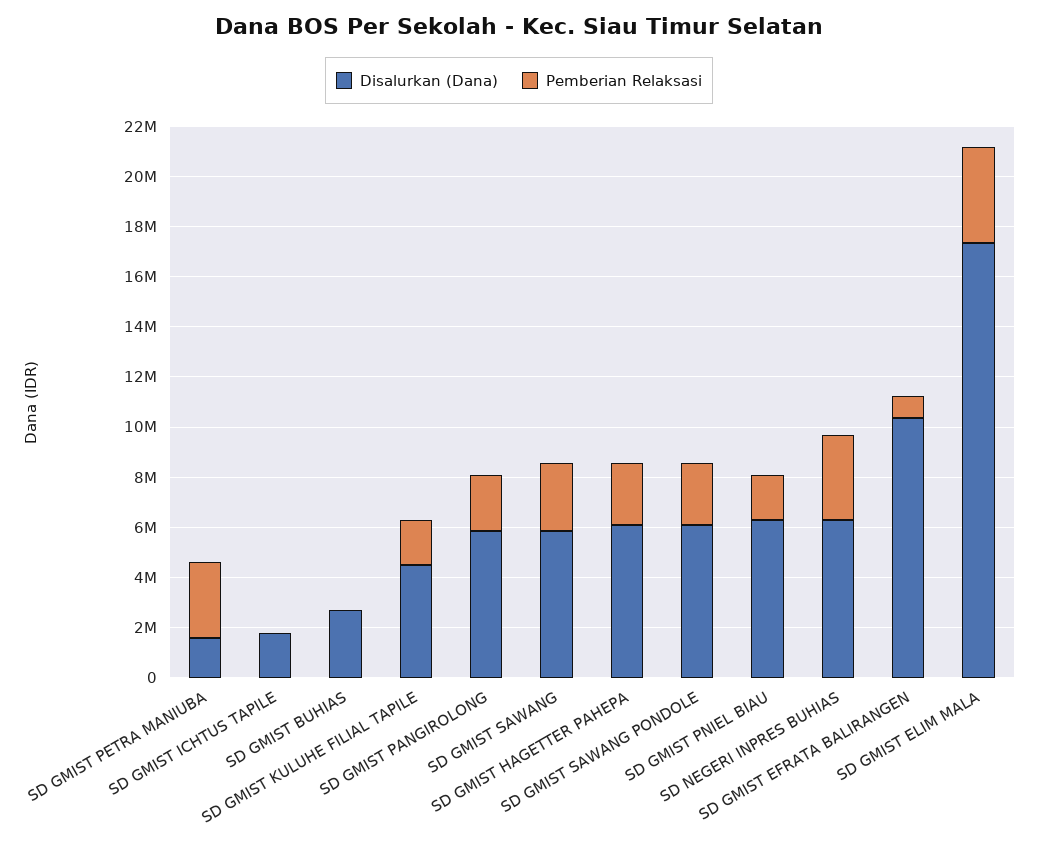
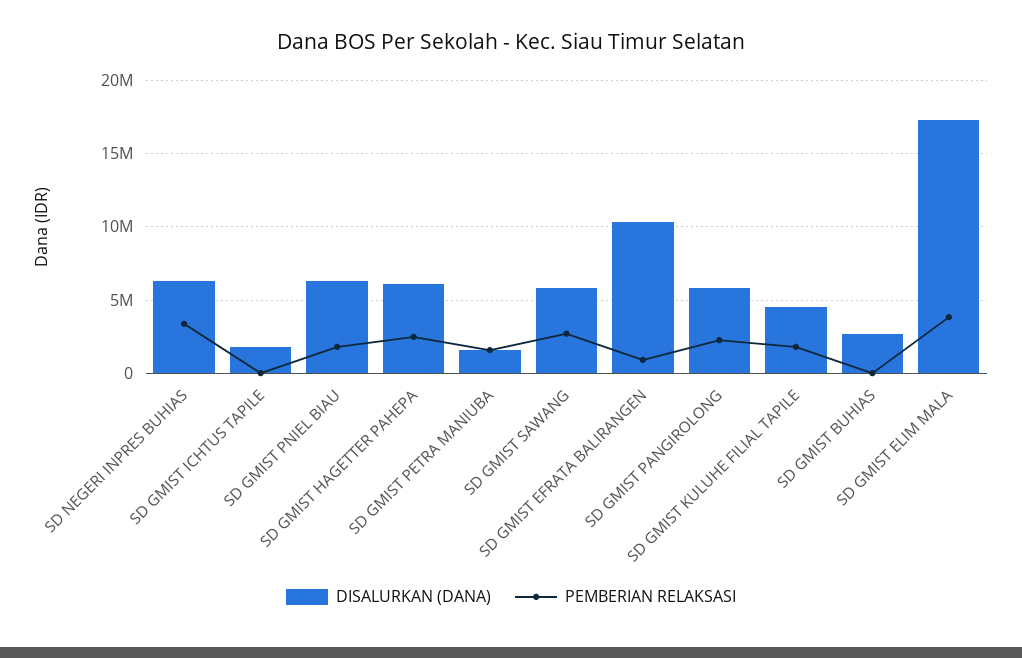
Pemberian Relaksasi, SD GMIST PETRA MANIUBA: 3000000 -> 1500000
Disalurkan (Dana), SD GMIST SAWANG PONDOLE: 6000000 -> none
Pemberian Relaksasi, SD GMIST SAWANG PONDOLE: 2500000 -> none

